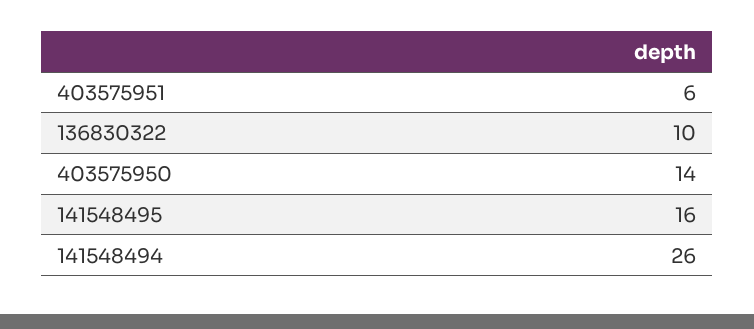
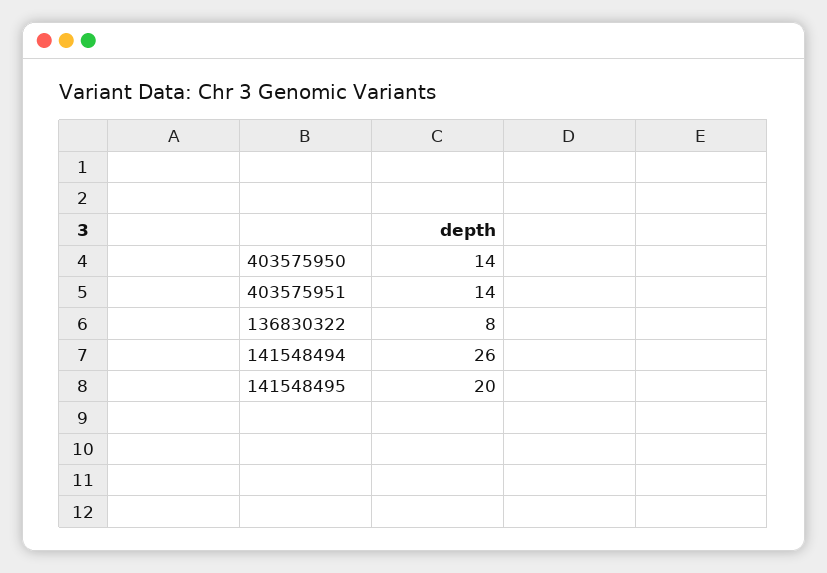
403575951: 6 -> 14
136830322: 10 -> 8
141548495: 16 -> 20

